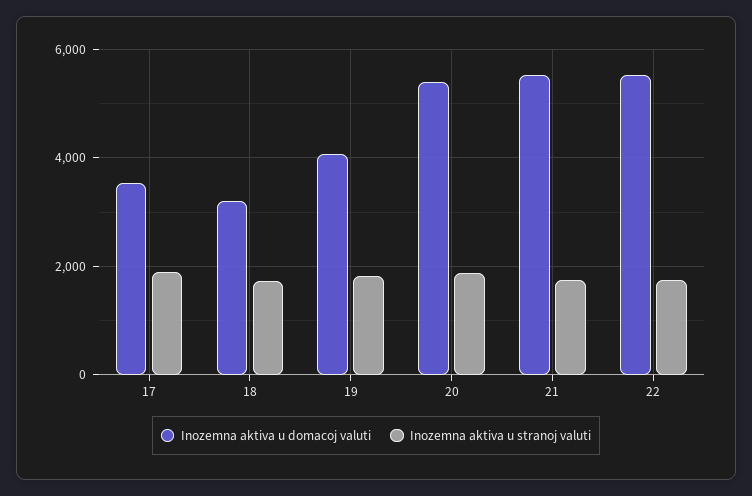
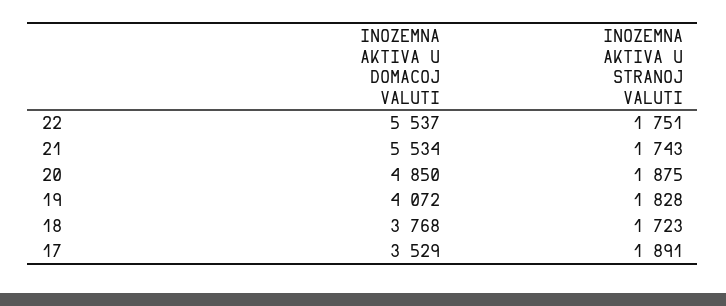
Inozemna aktiva u domacoj valuti, 18: 3200 -> 3768
Inozemna aktiva u domacoj valuti, 20: 5400 -> 4850

